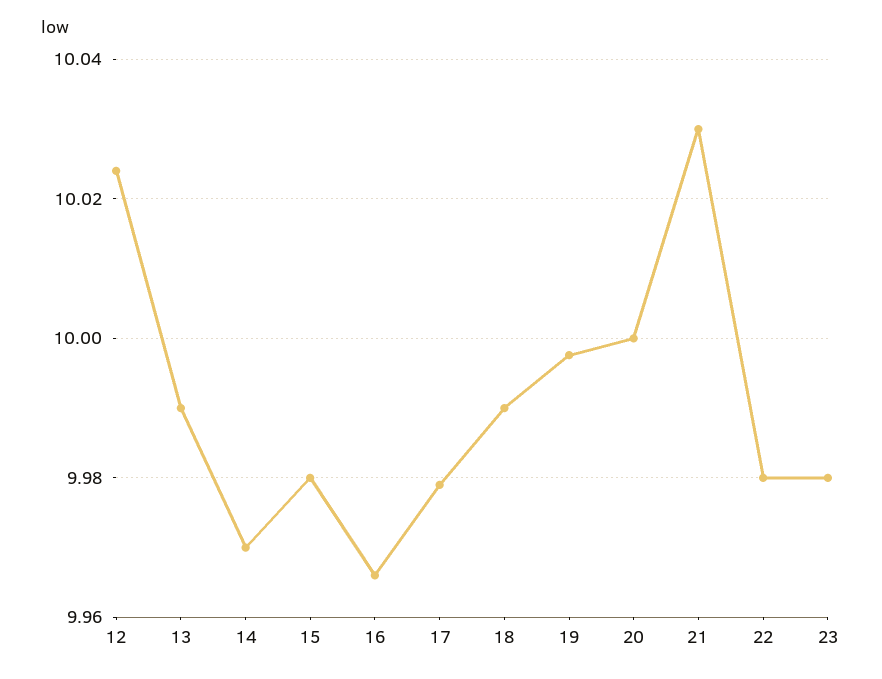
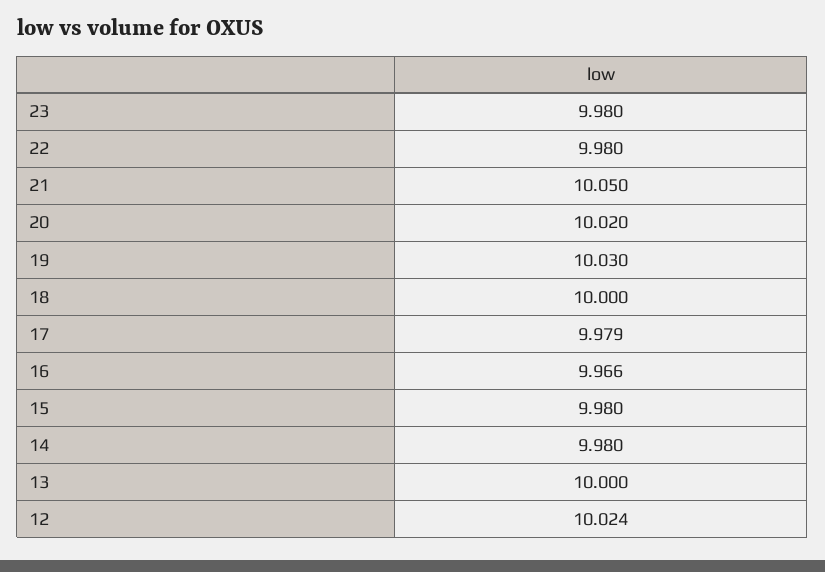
13: 9.99 -> 10
14: 9.97 -> 9.98
18: 9.99 -> 10
19: 9.998 -> 10.03
20: 10 -> 10.02
21: 10.03 -> 10.05

